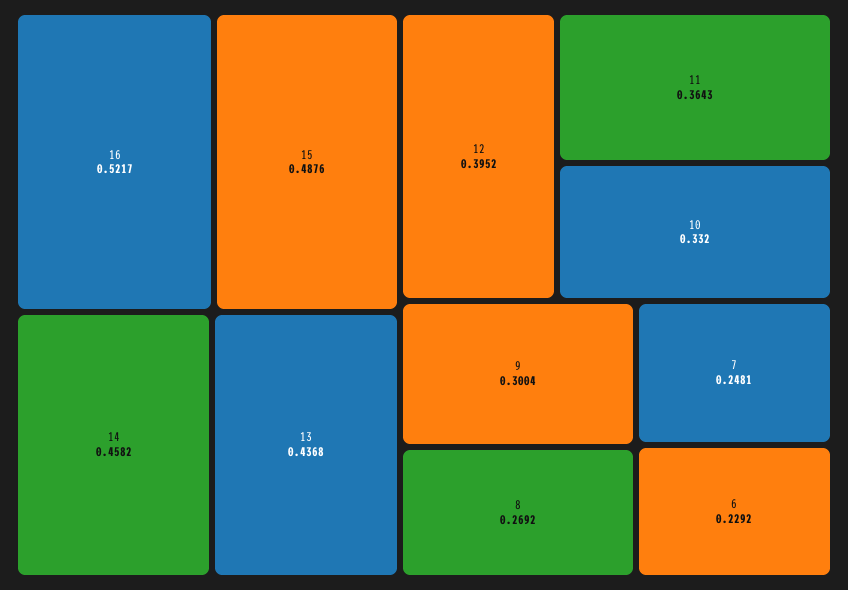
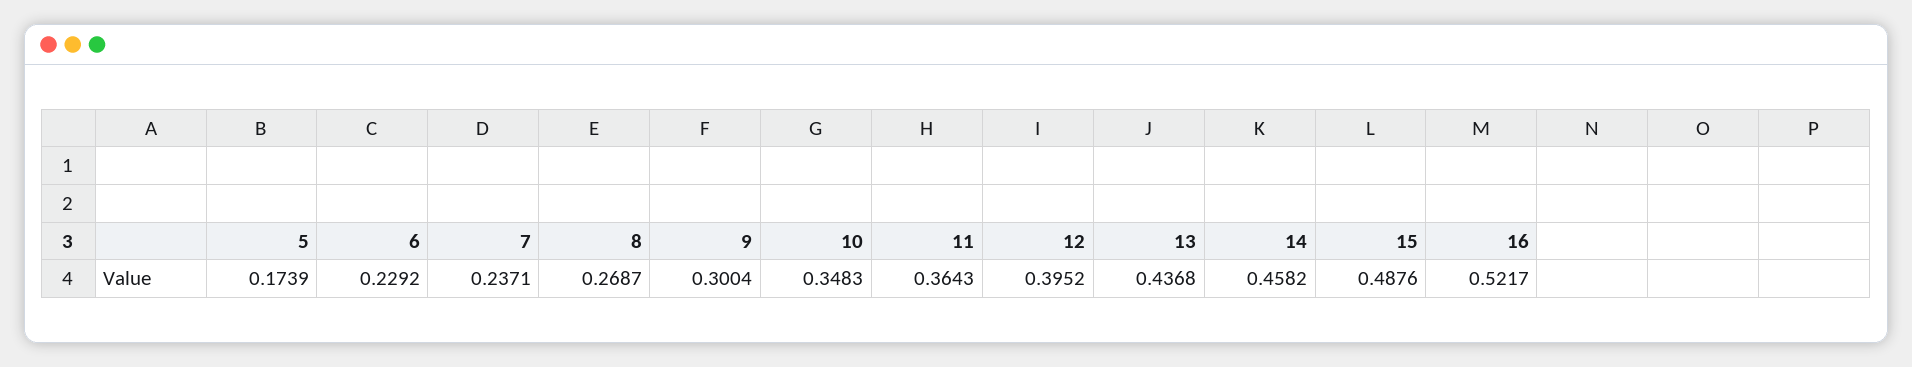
10: 0.332 -> 0.3483
8: 0.2692 -> 0.2687
7: 0.2481 -> 0.2371
5: none -> 0.1739

